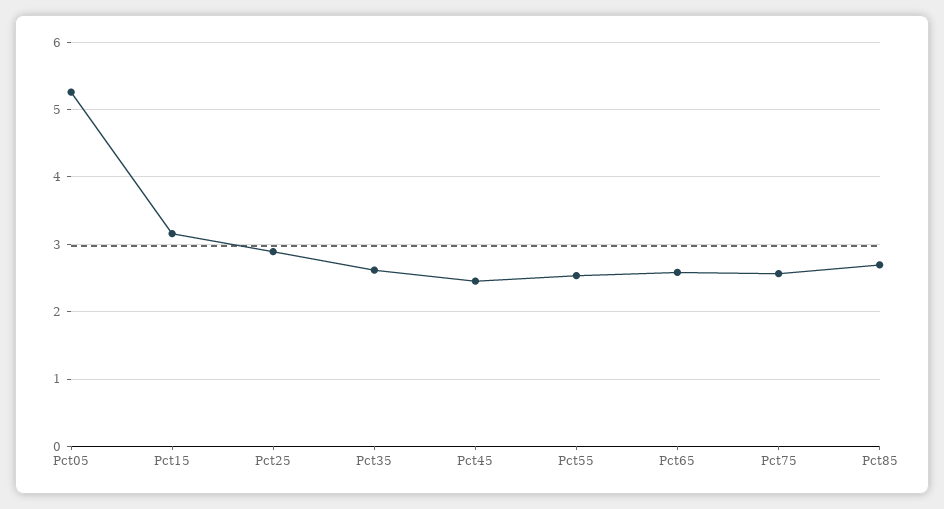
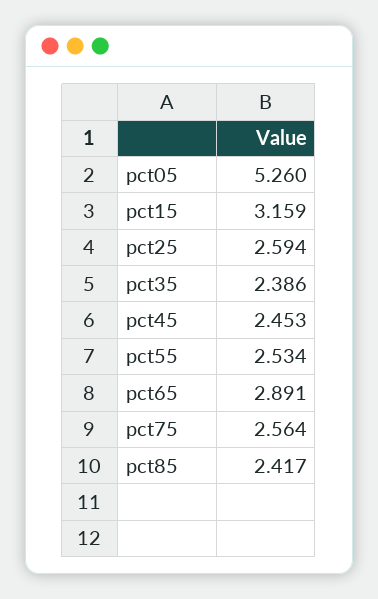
Pct25: 2.9 -> 2.594
Pct35: 2.6 -> 2.386
Pct65: 2.6 -> 2.891
Pct85: 2.7 -> 2.417

